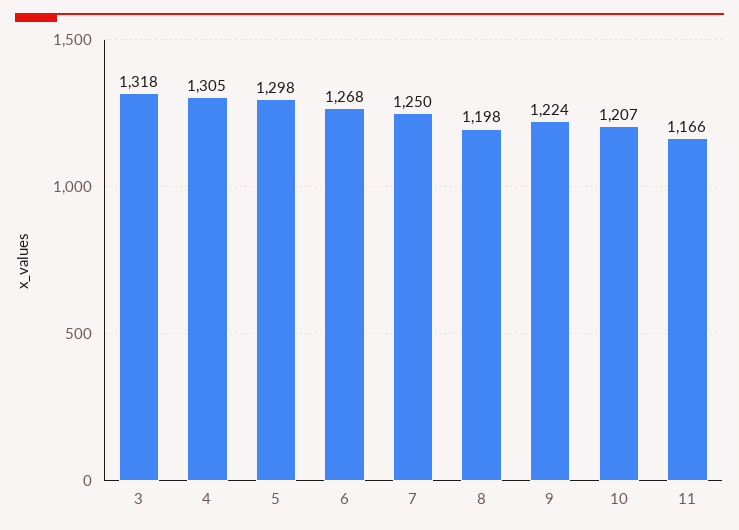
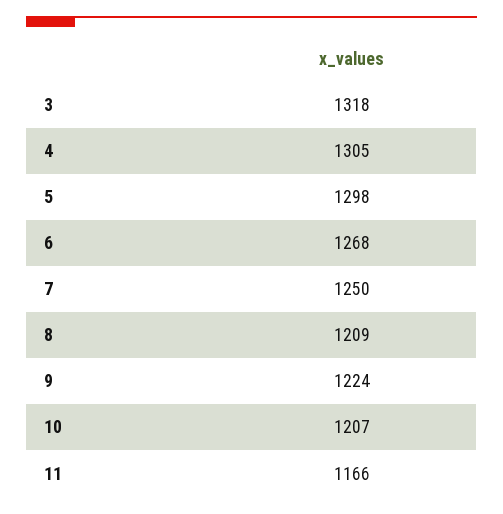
8: 1198 -> 1209

